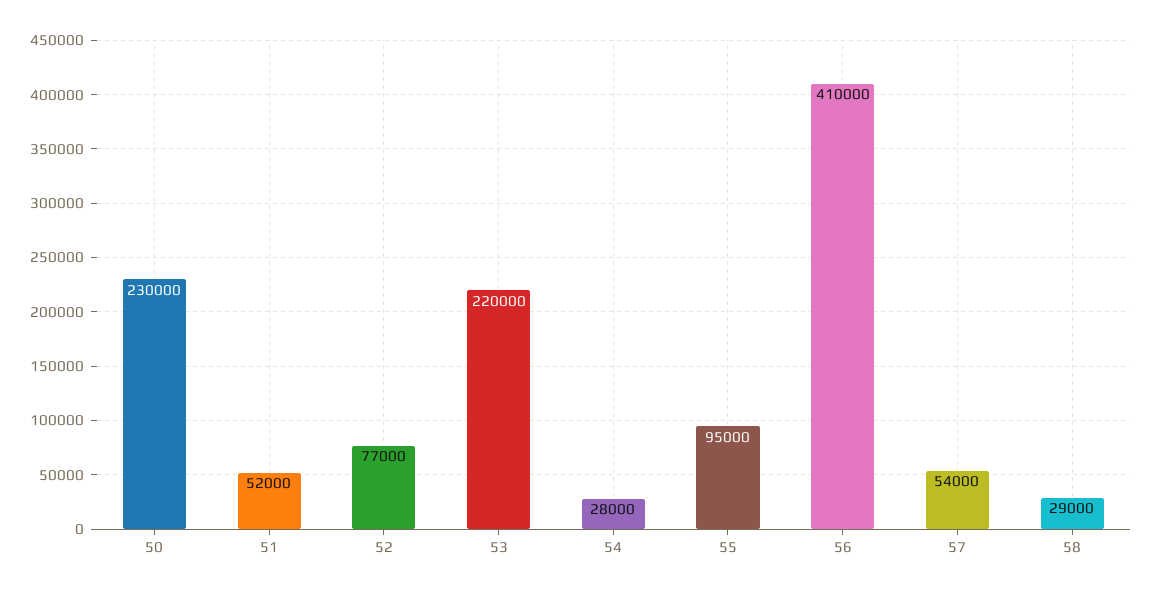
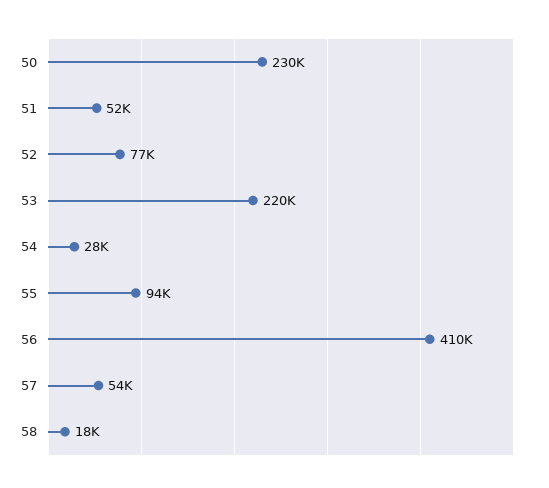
55: 95000 -> 94000
58: 29000 -> 18000

